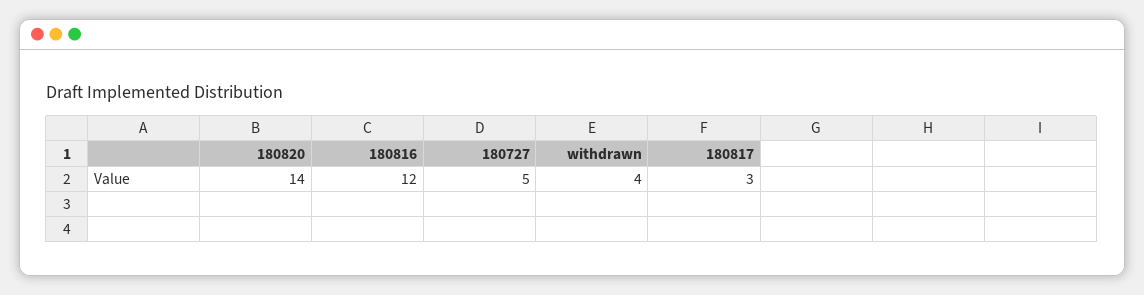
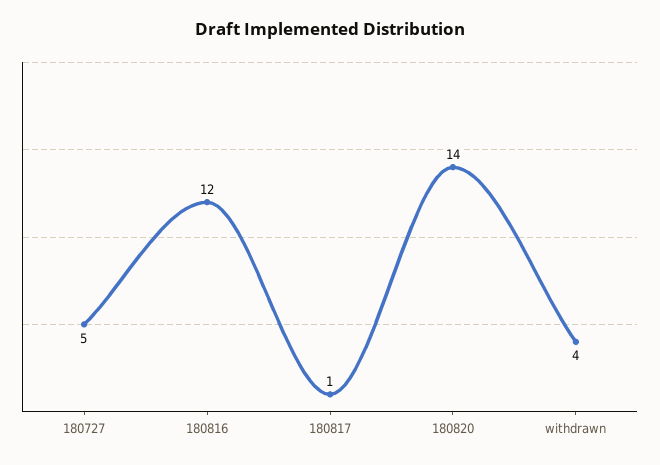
180817: 3 -> 1

